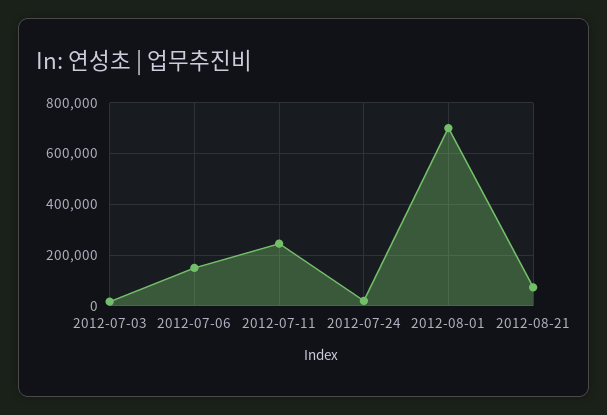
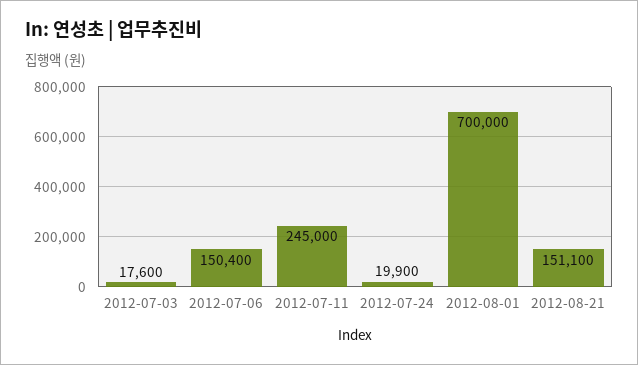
2012-08-21: 75000 -> 151100

